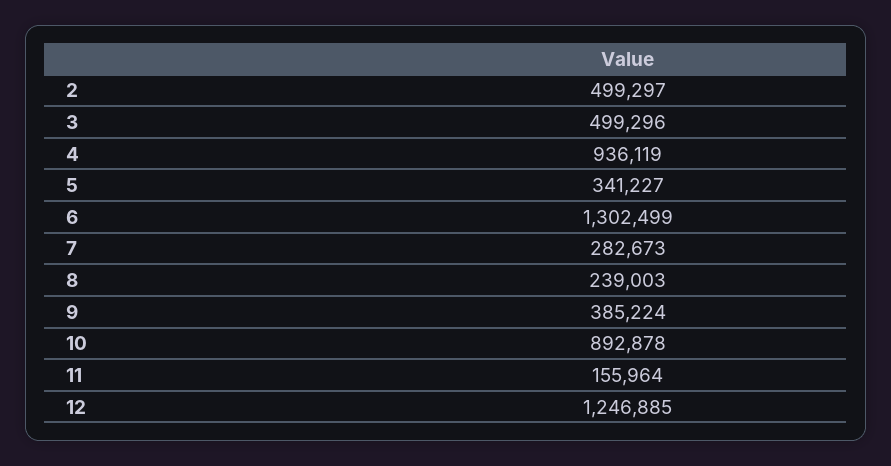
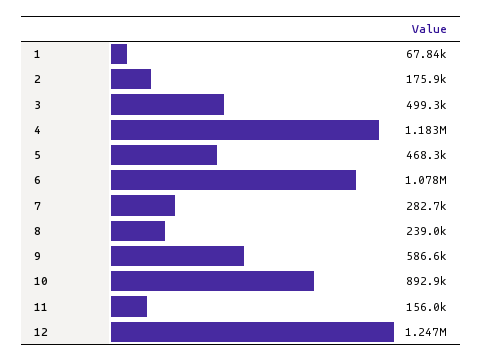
2: 499297 -> 175900
4: 936119 -> 1183000
5: 341227 -> 468300
6: 1302499 -> 1078000
9: 385224 -> 586600
1: none -> 67840

